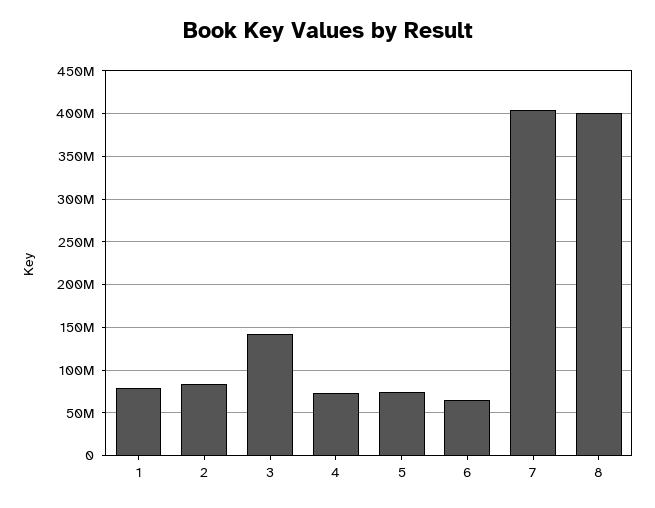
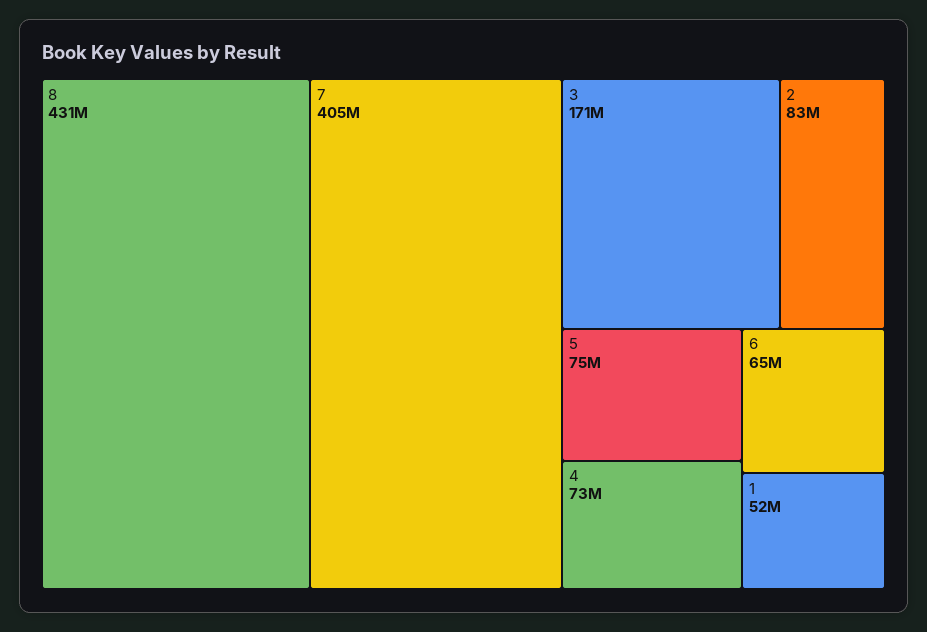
1: 80000000 -> 52000000
3: 140000000 -> 171000000
8: 400000000 -> 431000000

